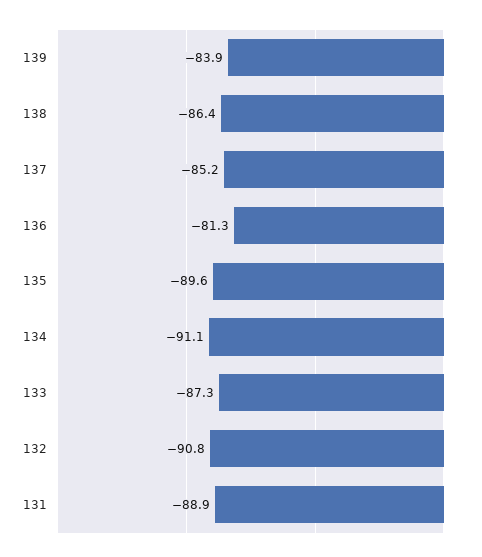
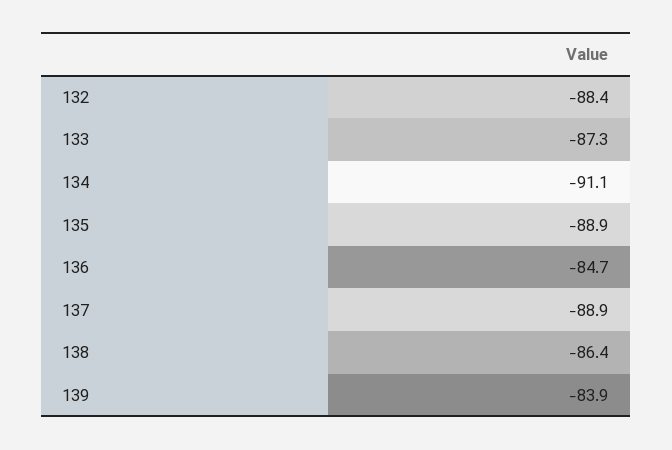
137: -85.2 -> -88.9
136: -81.3 -> -84.7
135: -89.6 -> -88.9
132: -90.8 -> -88.4
131: -88.9 -> none

